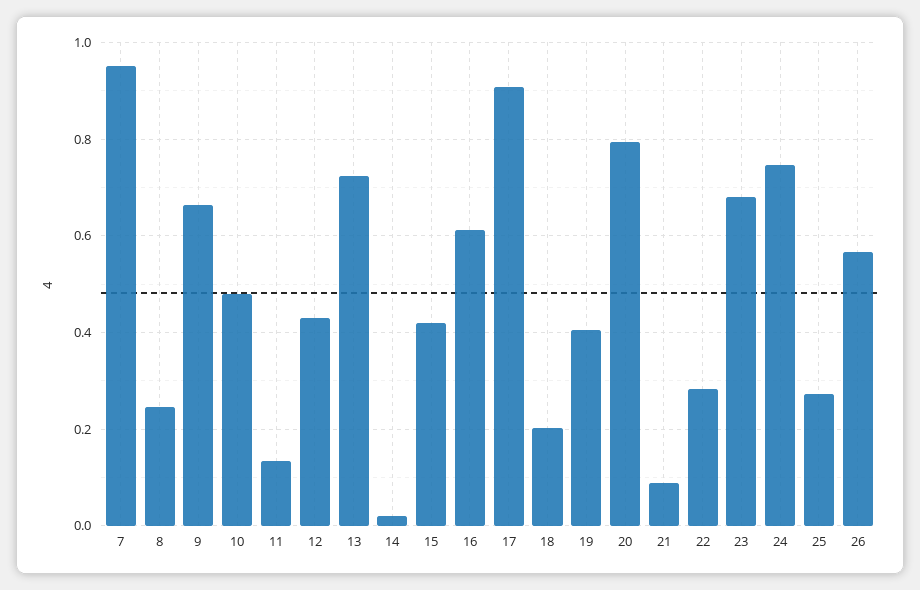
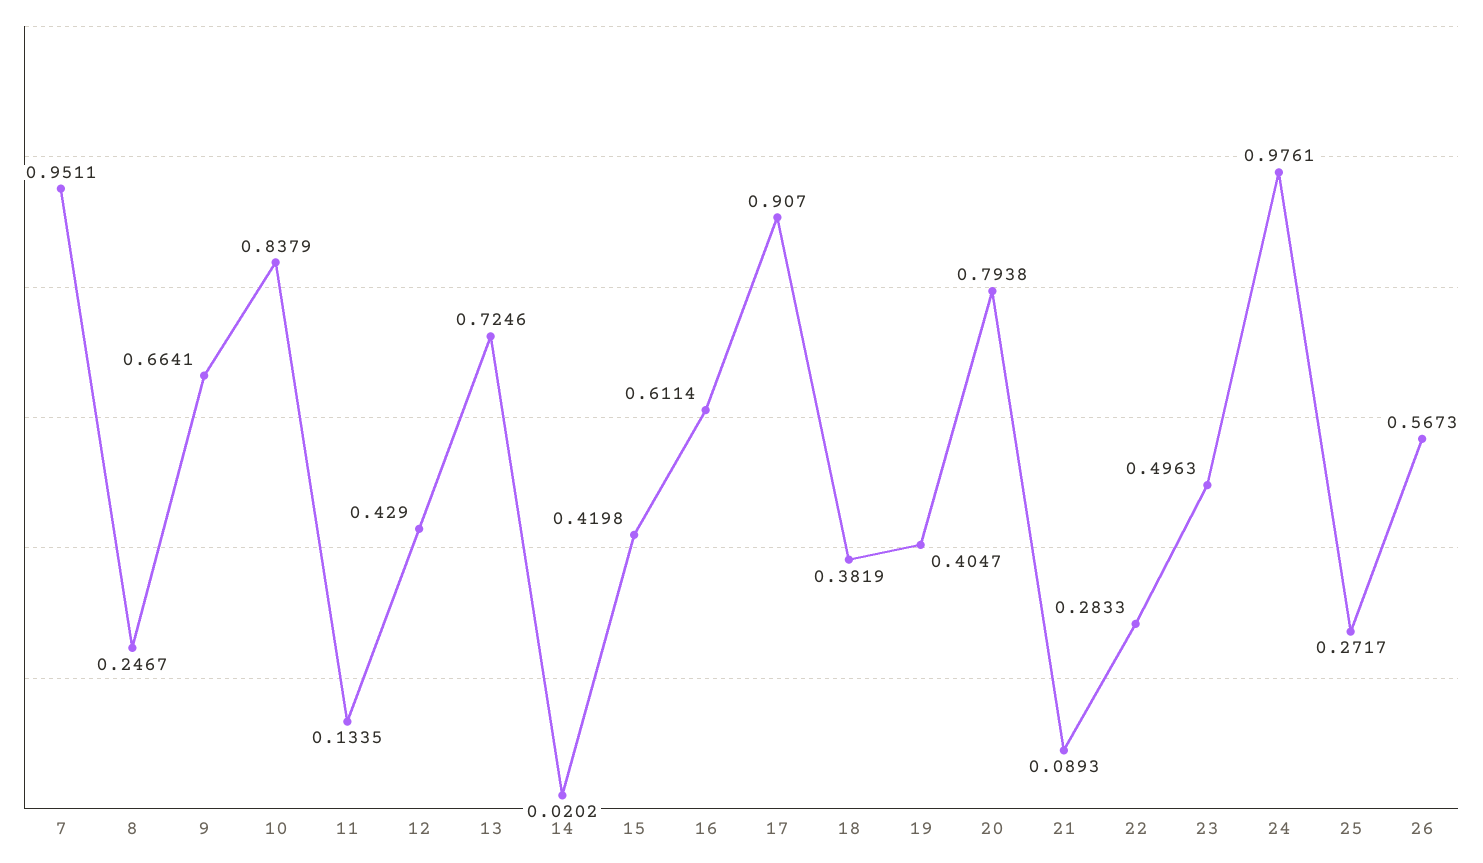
10: 0.48 -> 0.8379
18: 0.2 -> 0.3819
23: 0.68 -> 0.4963
24: 0.74 -> 0.9761

